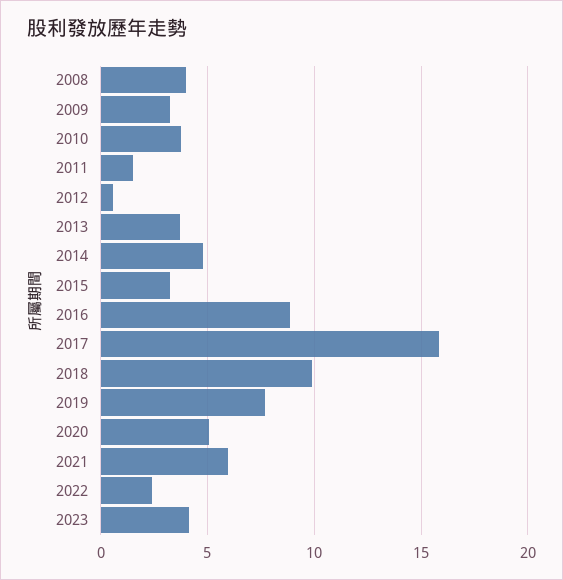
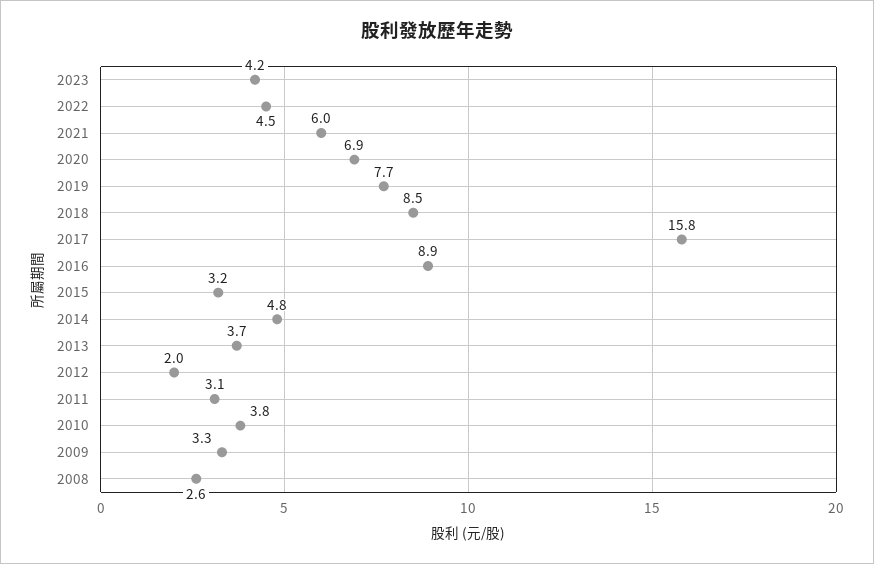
2008: 4 -> 2.6
2011: 1.5 -> 3.1
2012: 0.5 -> 2
2018: 10 -> 8.5
2020: 5 -> 6.9
2022: 2.5 -> 4.5

